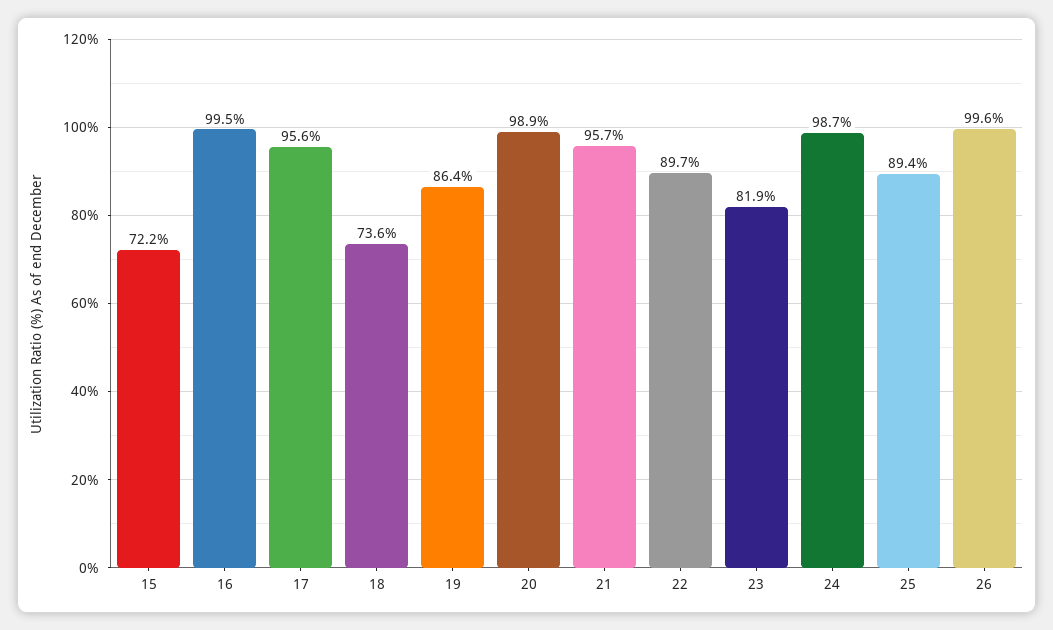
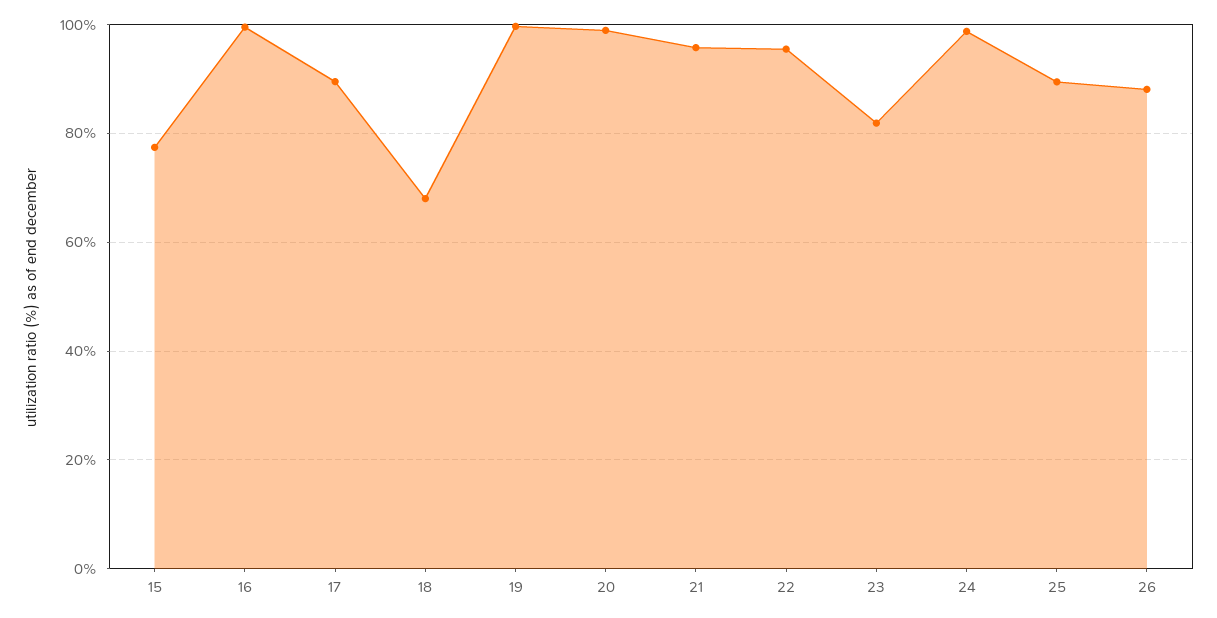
15: 72.2 -> 78
17: 95.6 -> 90
18: 73.6 -> 68
19: 86.4 -> 100
22: 89.7 -> 96
26: 99.6 -> 88

